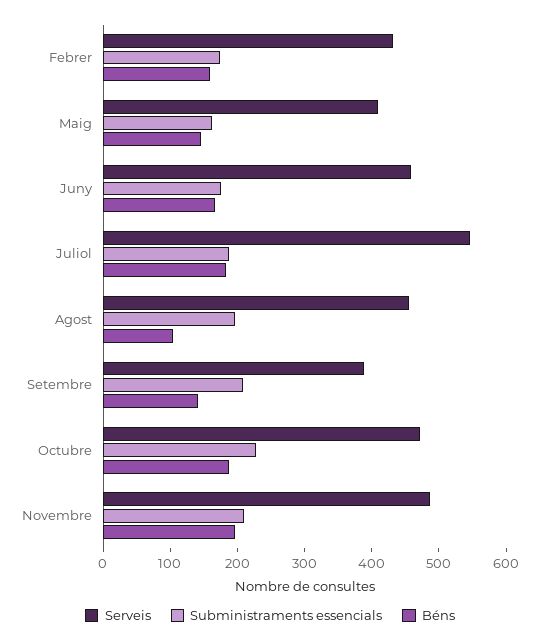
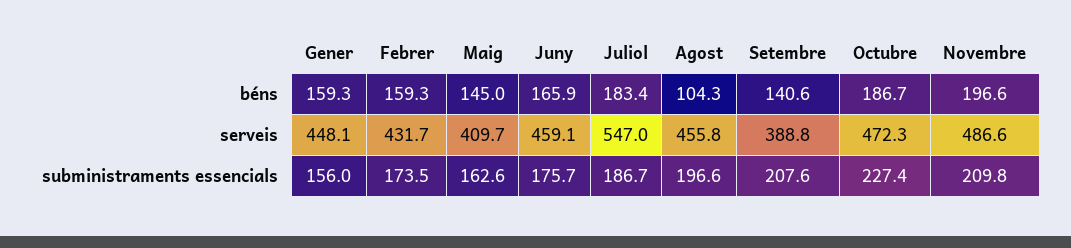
Béns, Gener: none -> 159.3
Serveis, Gener: none -> 448.1
Subministraments essencials, Gener: none -> 156

